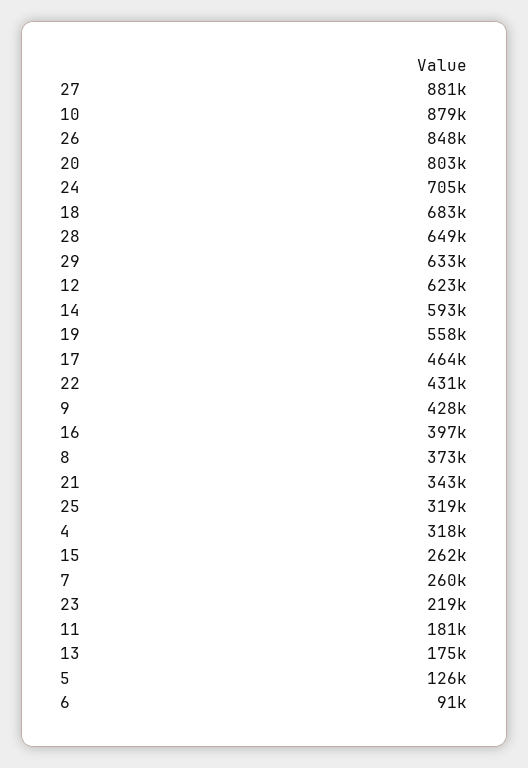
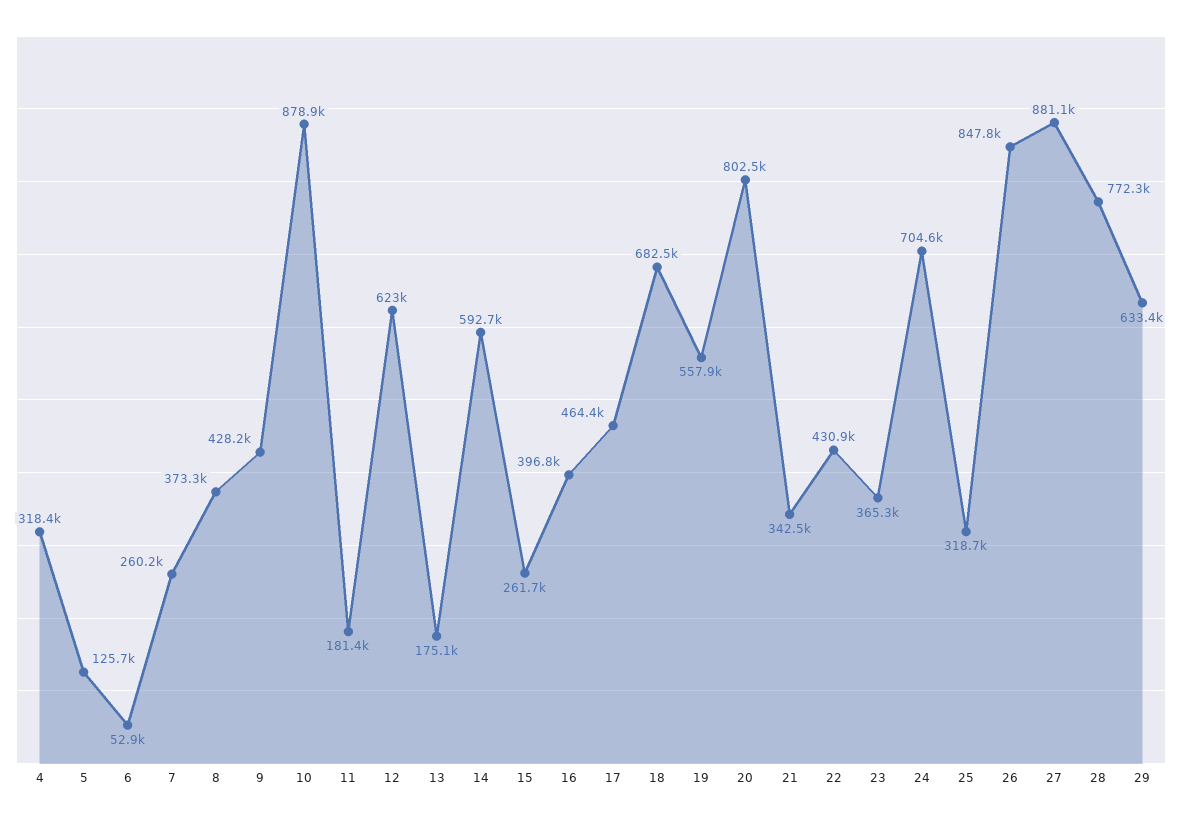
28: 649000 -> 772300
23: 219000 -> 365300
6: 91000 -> 52900

